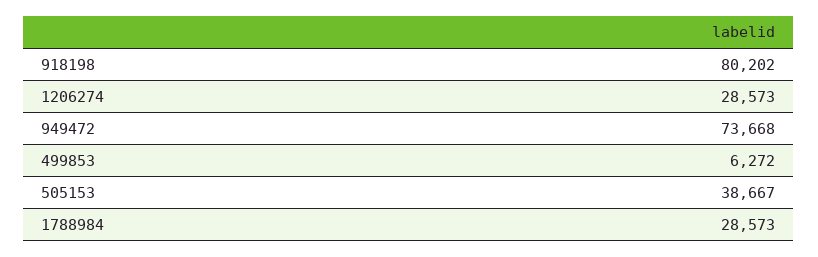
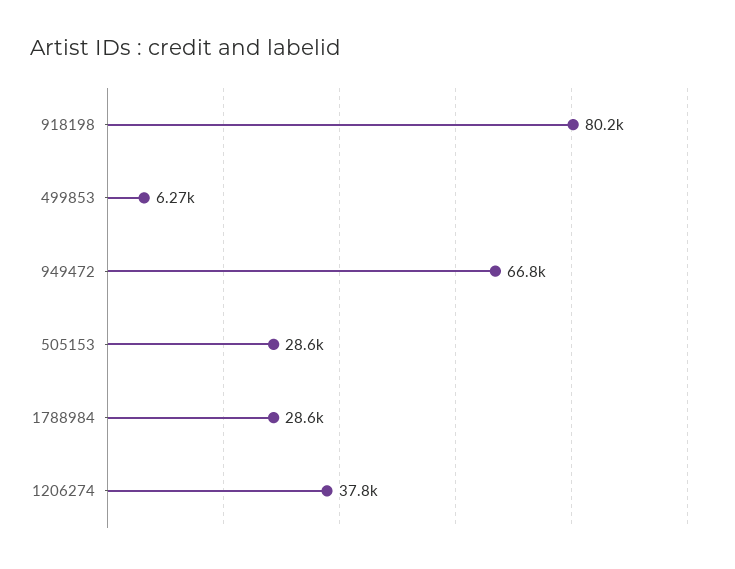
1206274: 28573 -> 37800
949472: 73668 -> 66800
505153: 38667 -> 28600

